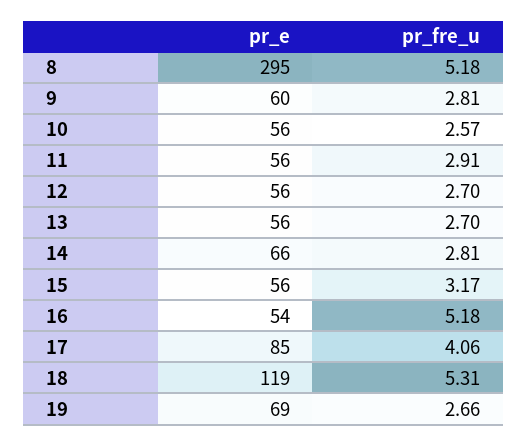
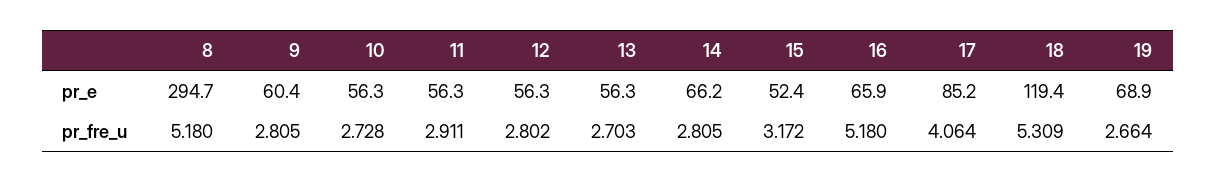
pr_fre_u, 10: 2.57 -> 2.728
pr_fre_u, 12: 2.7 -> 2.802
pr_e, 15: 56 -> 52.4
pr_e, 16: 54 -> 65.9

